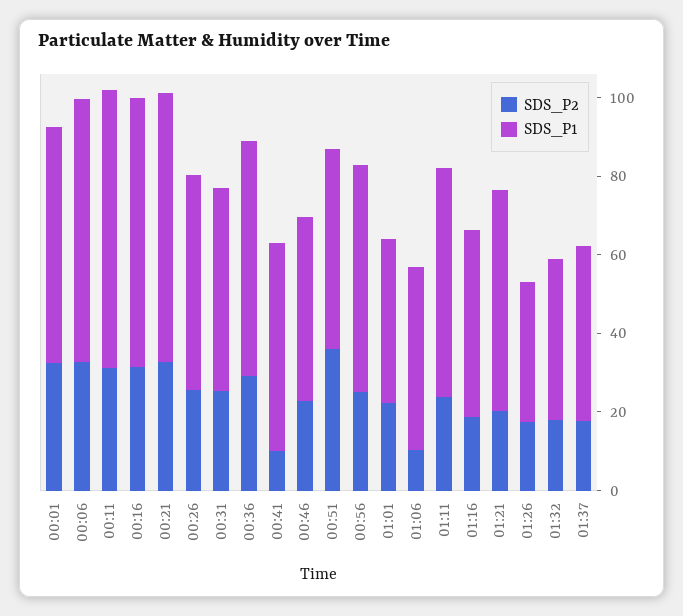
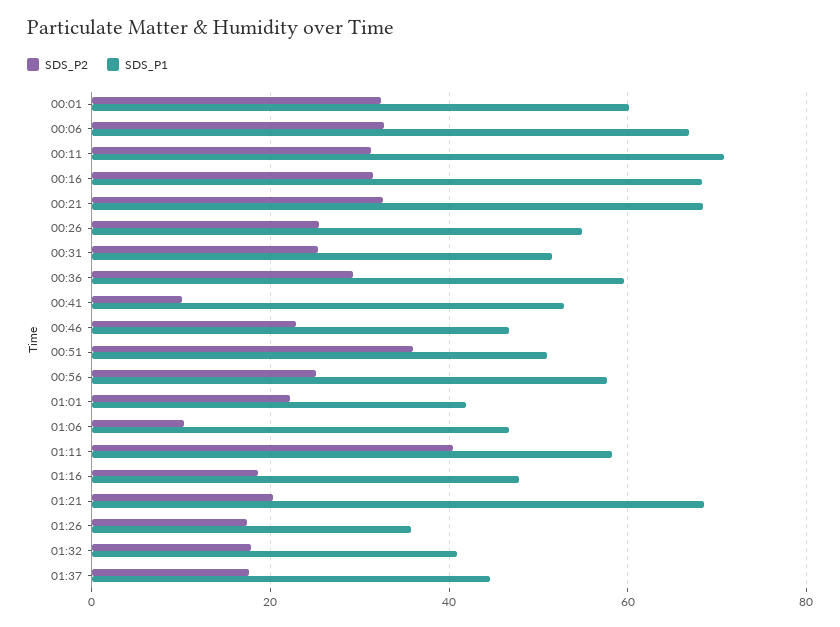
SDS_P2, 01:11: 25 -> 40
SDS_P1, 01:21: 55 -> 68

